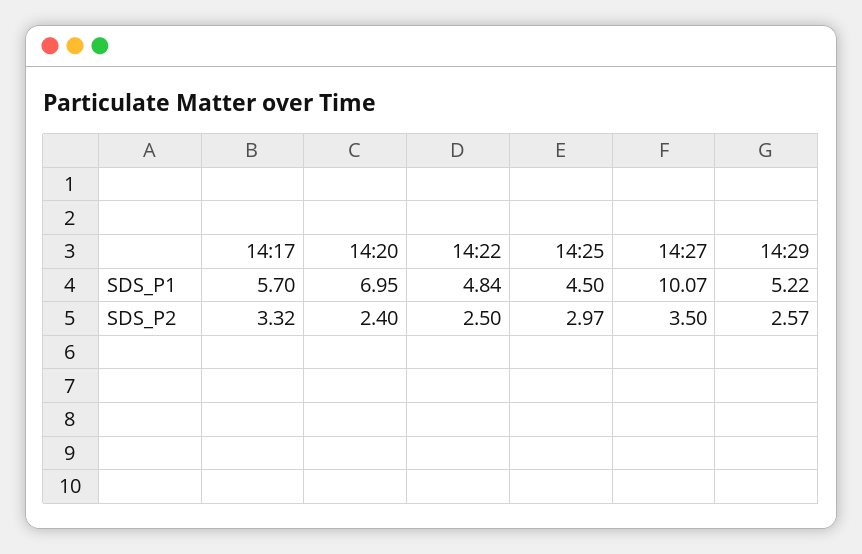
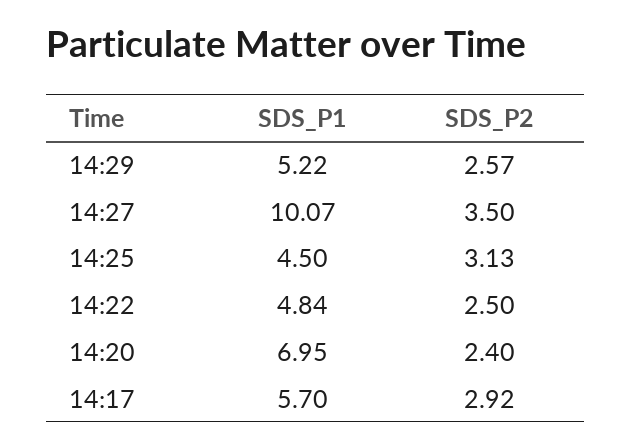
14:17, SDS_P2: 3.32 -> 2.92
14:25, SDS_P2: 2.97 -> 3.13

